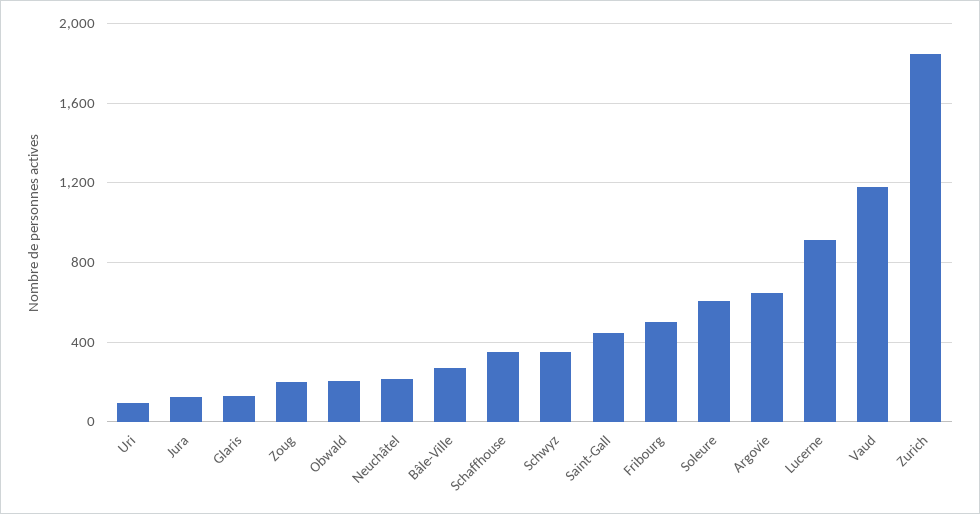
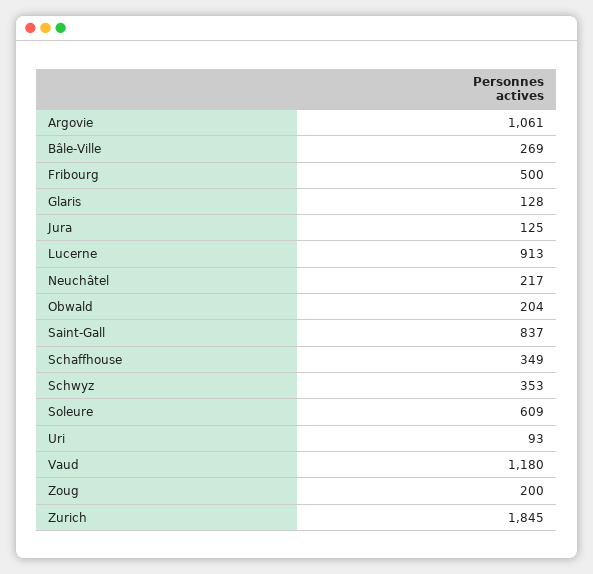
Saint-Gall: 450 -> 837
Argovie: 650 -> 1061

